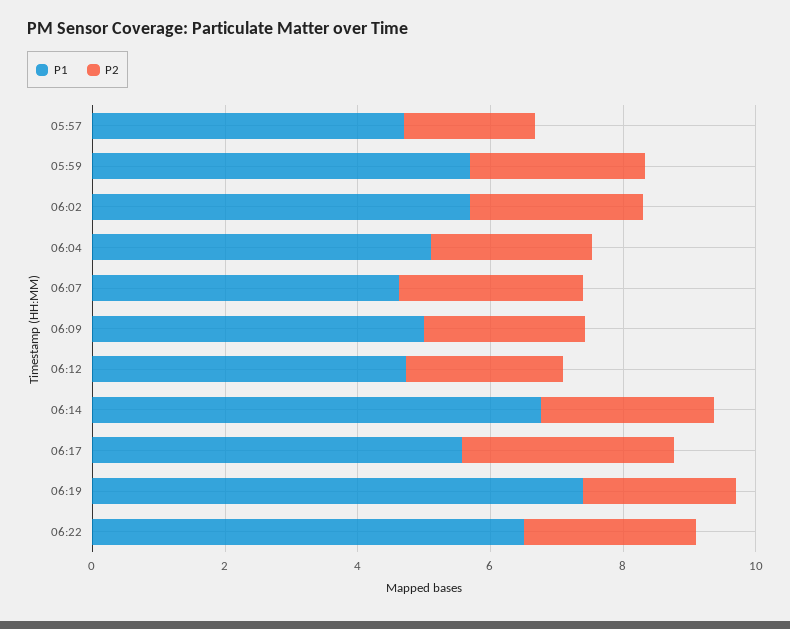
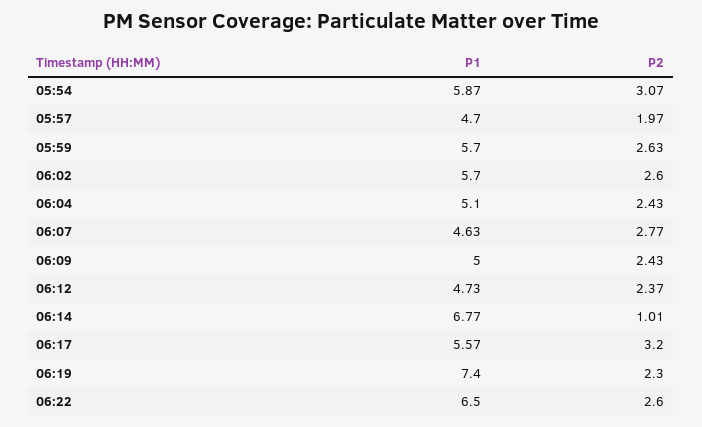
P2, 06:14: 2.5 -> 1.01
P1, 05:54: none -> 5.87
P2, 05:54: none -> 3.07

